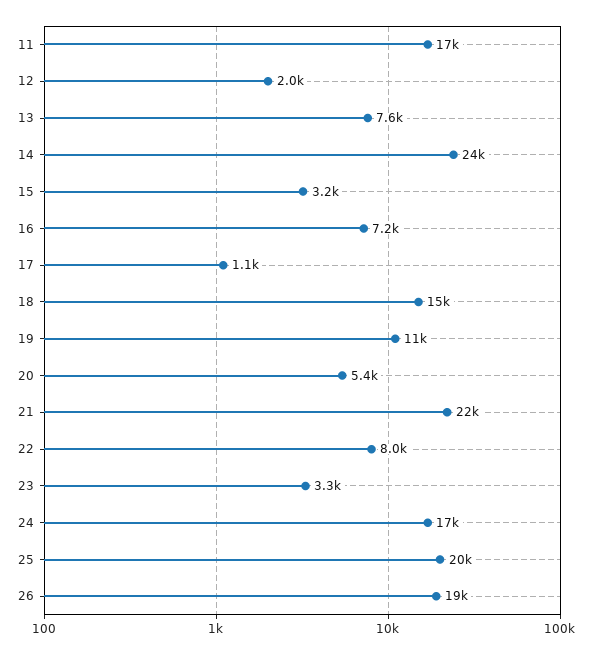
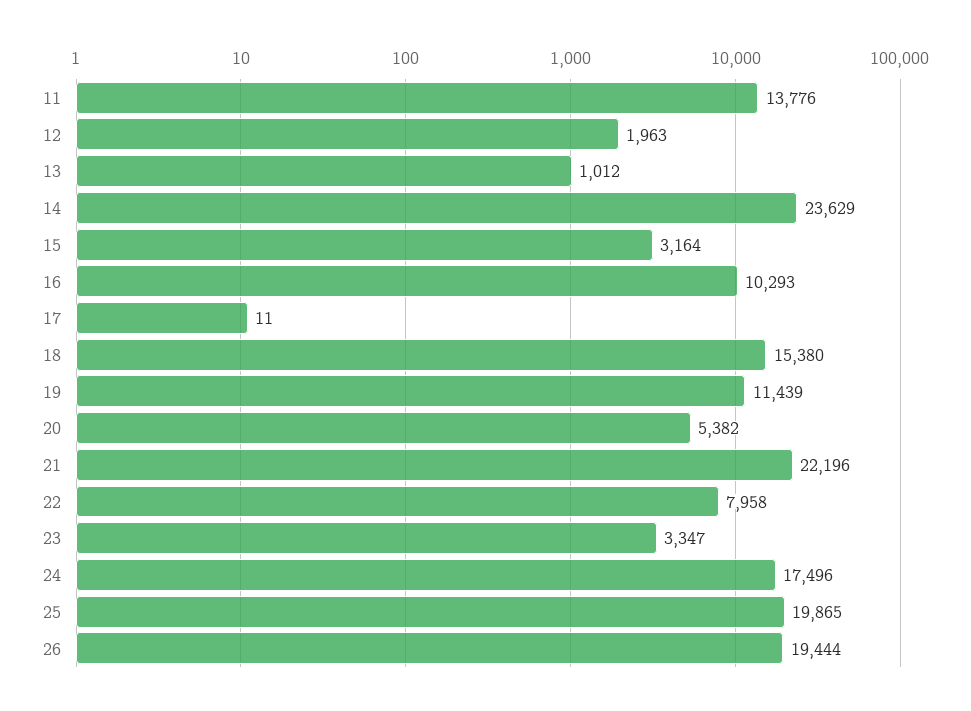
11: 17000 -> 13776
13: 7600 -> 1012
16: 7200 -> 10293
17: 1100 -> 11

